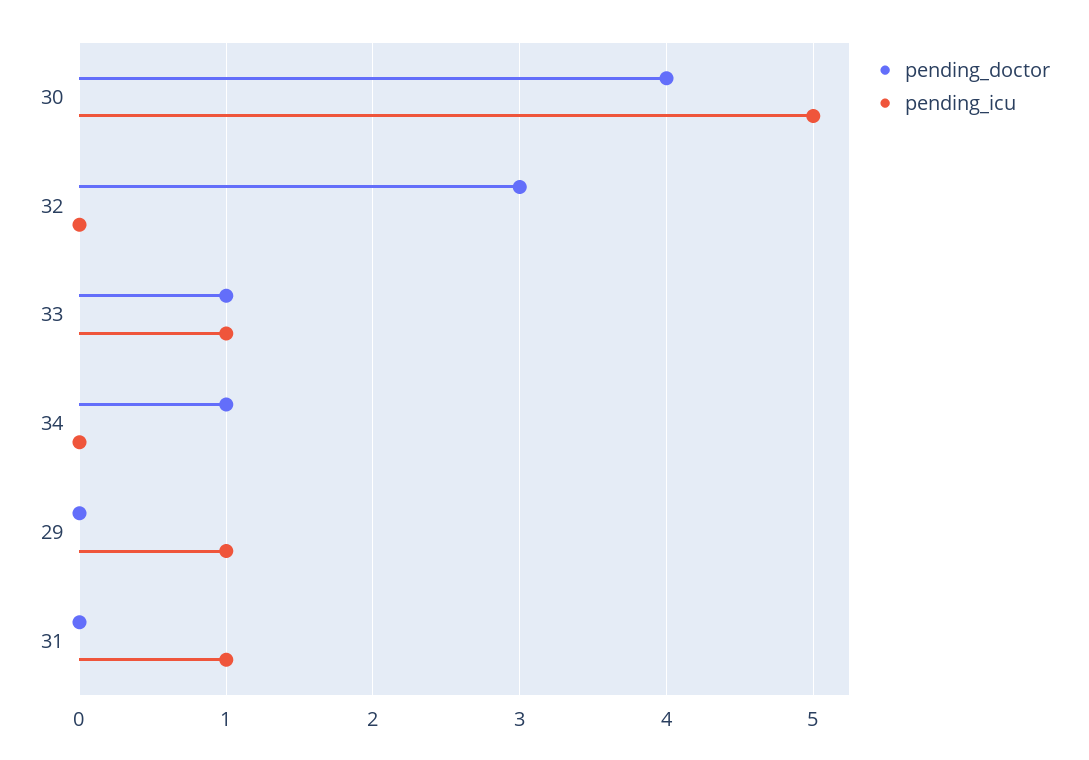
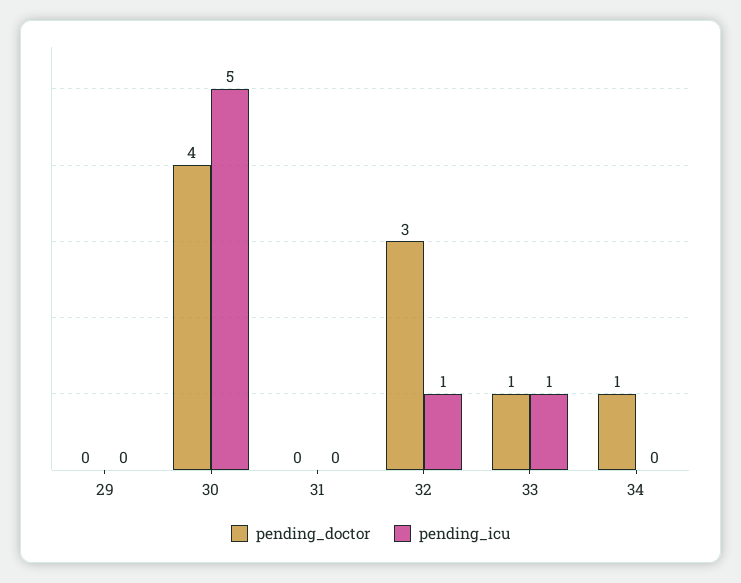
pending_icu, 32: 0 -> 1
pending_icu, 29: 1 -> 0
pending_icu, 31: 1 -> 0

